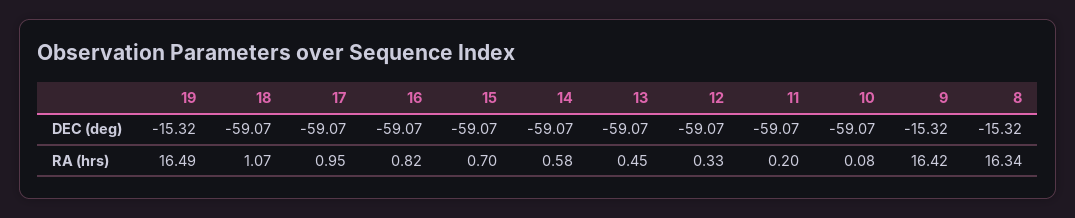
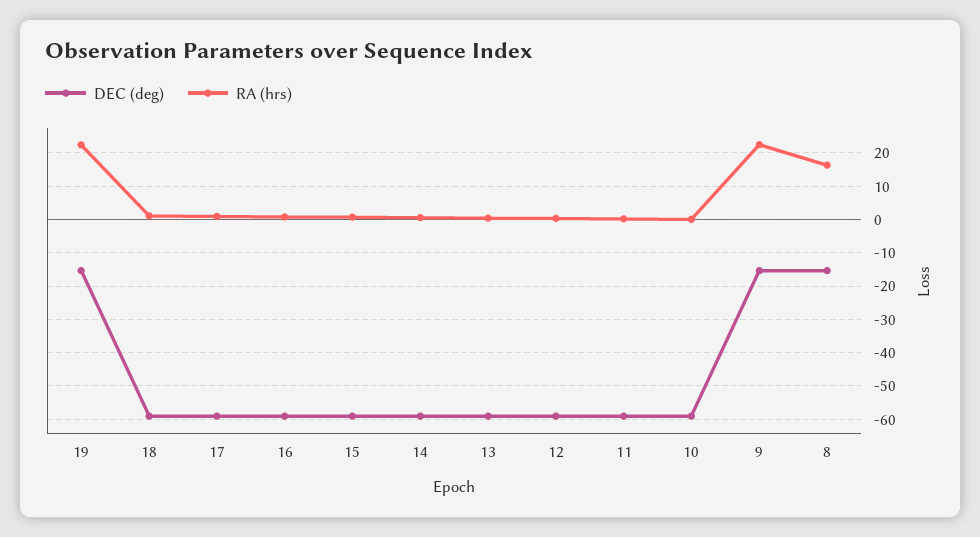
RA (hrs), 19: 16.49 -> 22
RA (hrs), 9: 16.42 -> 22

